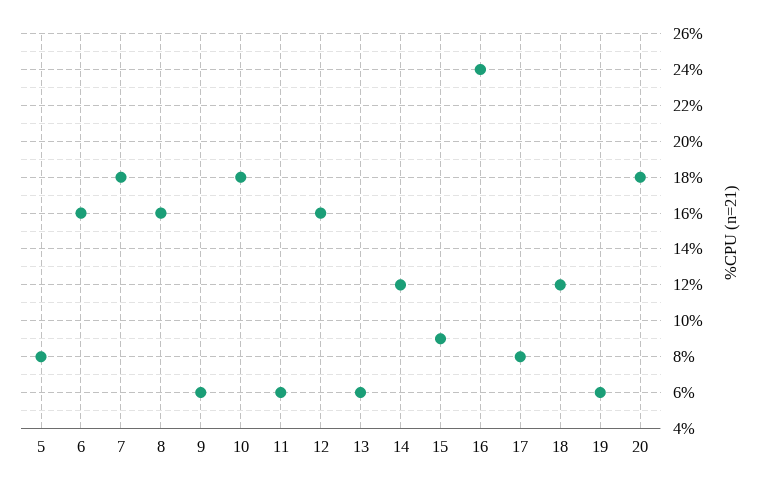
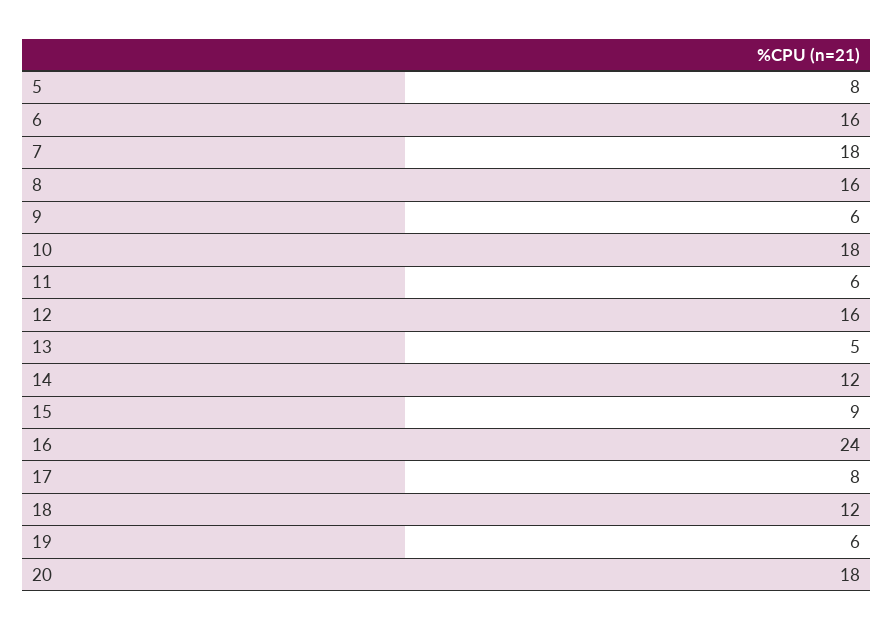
13: 6 -> 5

